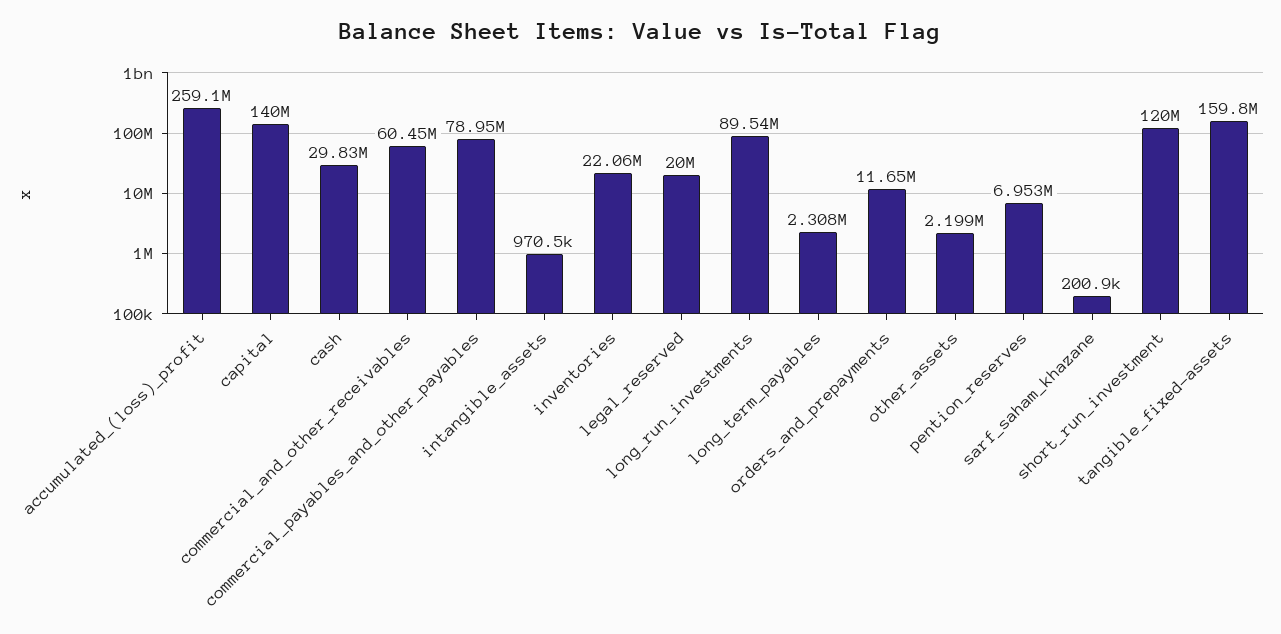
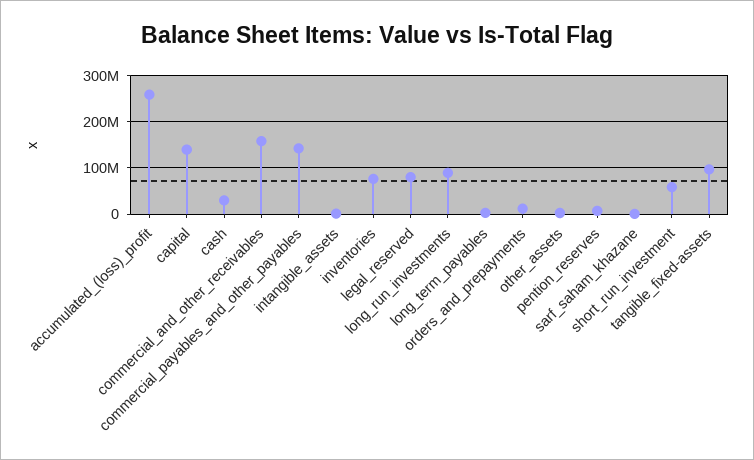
commercial_and_other_receivables: 60450000 -> 160000000
commercial_payables_and_other_payables: 78950000 -> 140000000
inventories: 22060000 -> 80000000
legal_reserved: 20000000 -> 80000000
short_run_investment: 120000000 -> 60000000
tangible_fixed-assets: 159800000 -> 100000000

